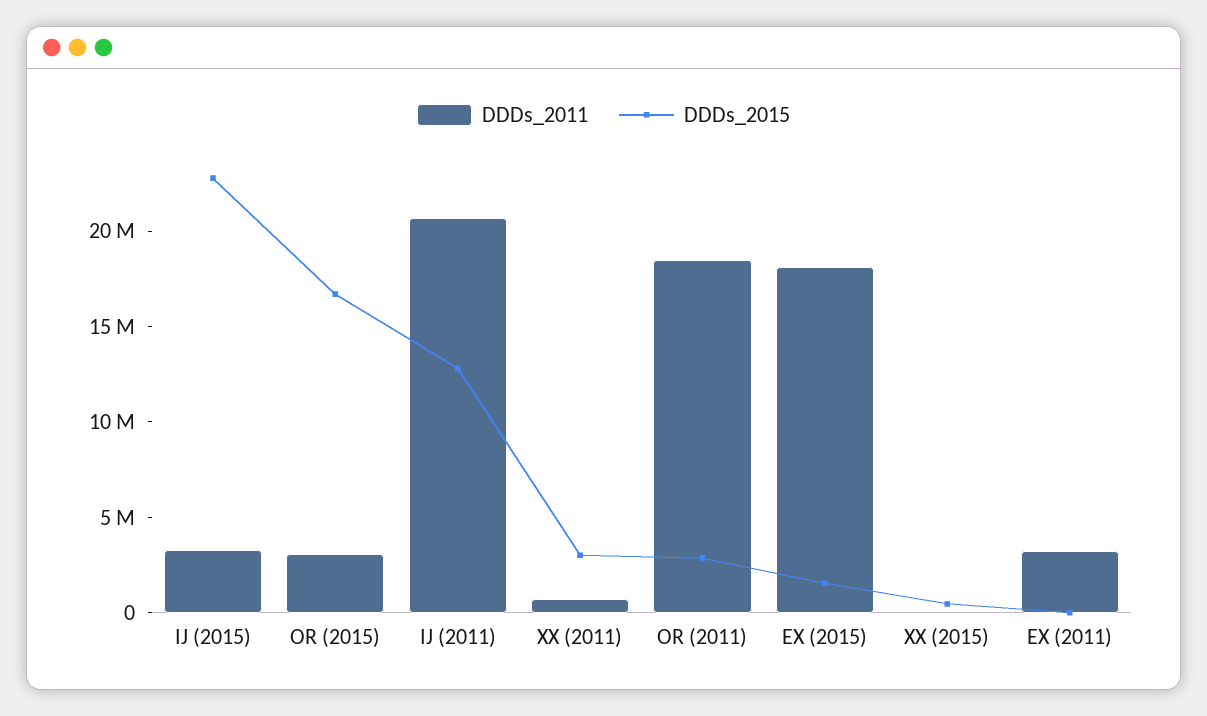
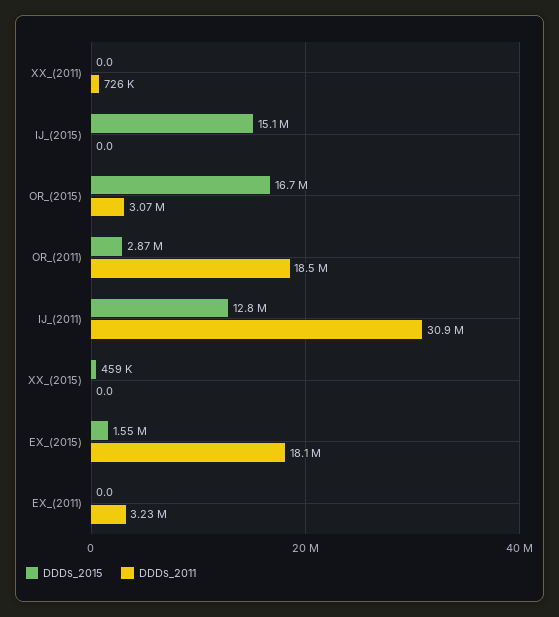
DDDs_2011, IJ (2015): 3000000 -> 0
DDDs_2015, IJ (2015): 23000000 -> 15100000
DDDs_2011, IJ (2011): 21000000 -> 30900000
DDDs_2015, XX (2011): 3000000 -> 0

